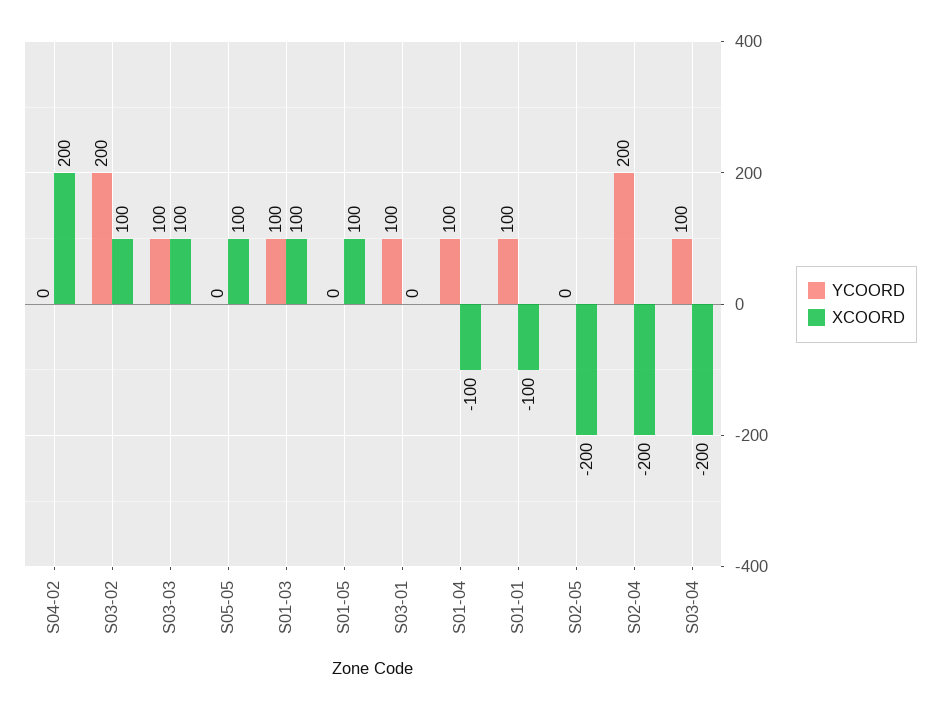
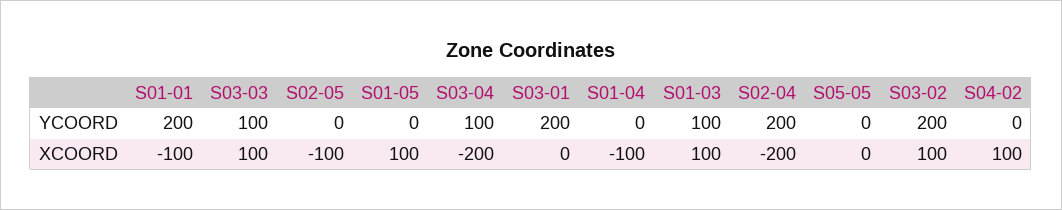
XCOORD, S04-02: 200 -> 100
XCOORD, S05-05: 100 -> 0
YCOORD, S03-01: 100 -> 200
YCOORD, S01-04: 100 -> 0
YCOORD, S01-01: 100 -> 200
XCOORD, S02-05: -200 -> -100

